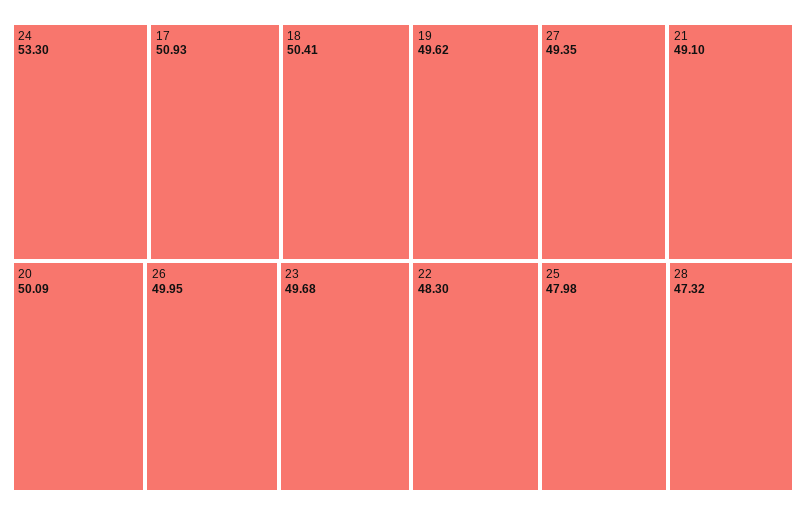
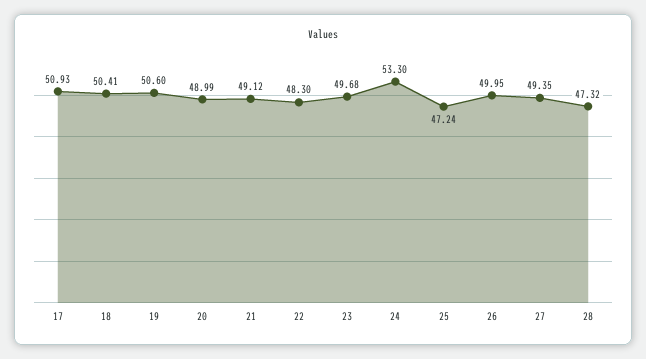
20: 50.09 -> 48.99
19: 49.62 -> 50.6
21: 49.1 -> 49.12
25: 47.98 -> 47.24

